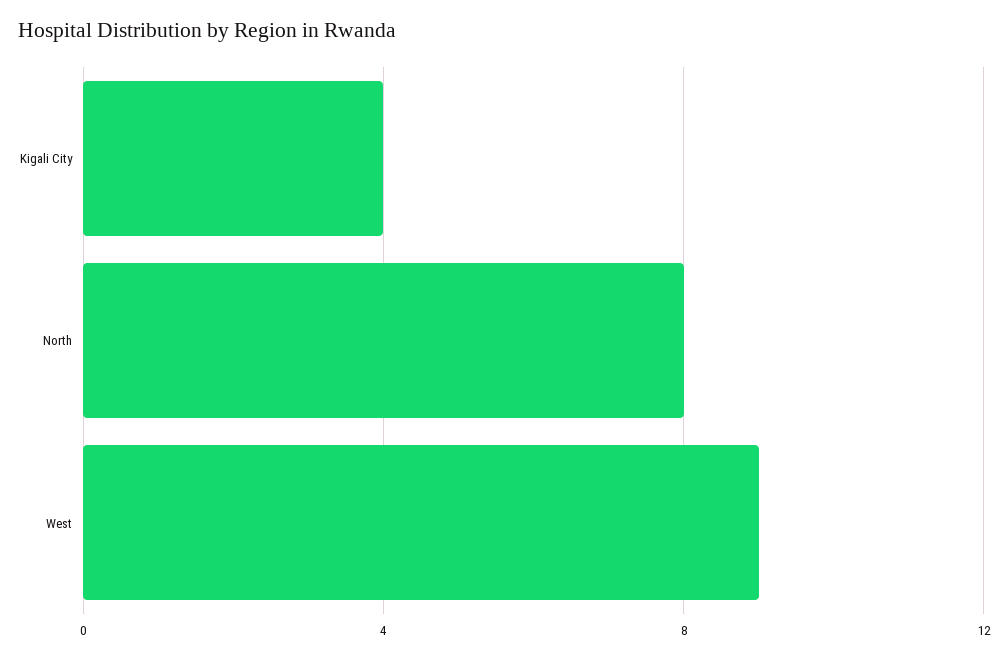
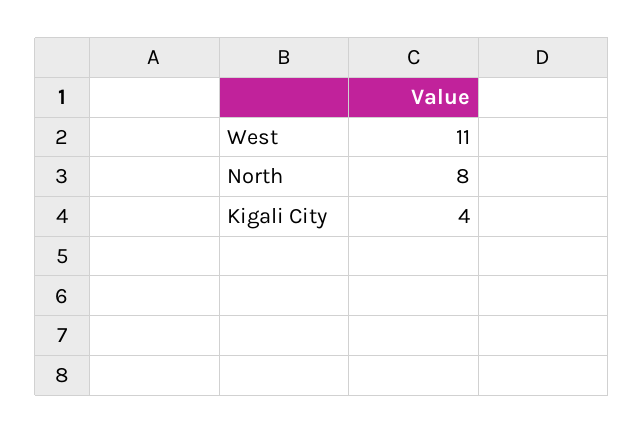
West: 9 -> 11

